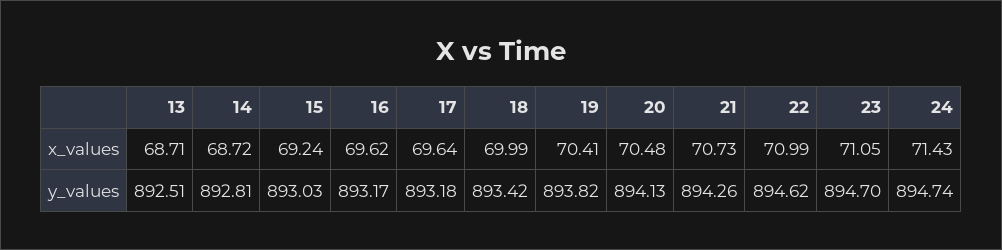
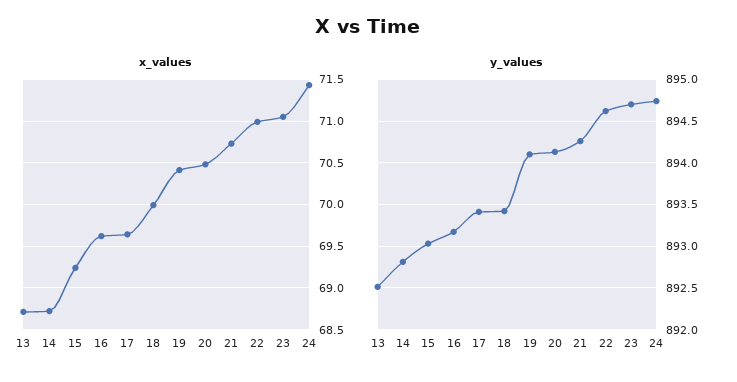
y_values, 17: 893.18 -> 893.4
y_values, 19: 893.82 -> 894.1

